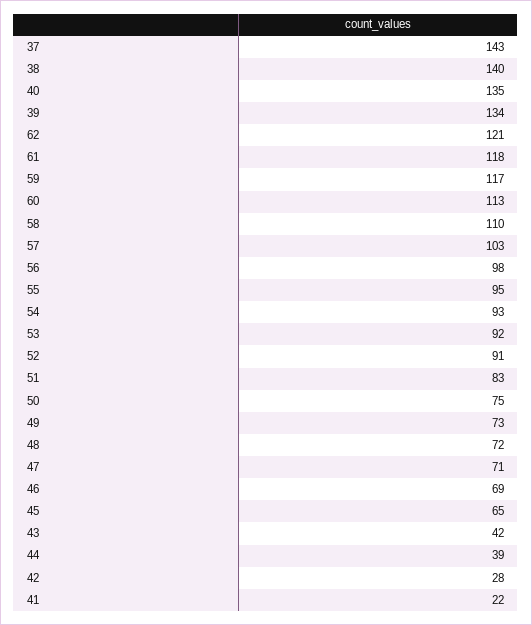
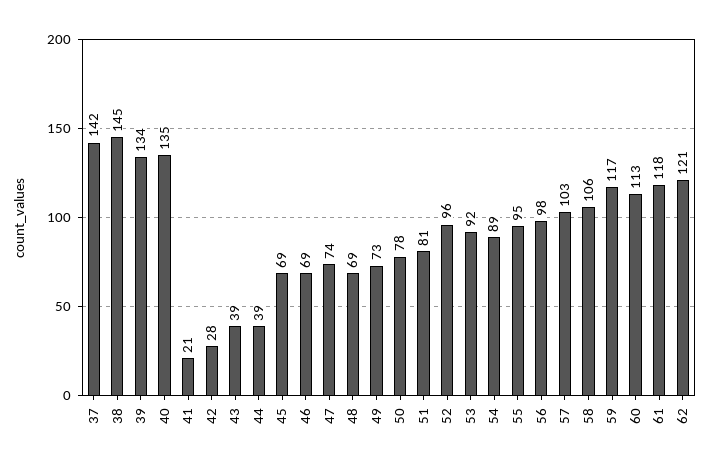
37: 143 -> 142
38: 140 -> 145
58: 110 -> 106
54: 93 -> 89
52: 91 -> 96
51: 83 -> 81
50: 75 -> 78
48: 72 -> 69
47: 71 -> 74
45: 65 -> 69
43: 42 -> 39
41: 22 -> 21

